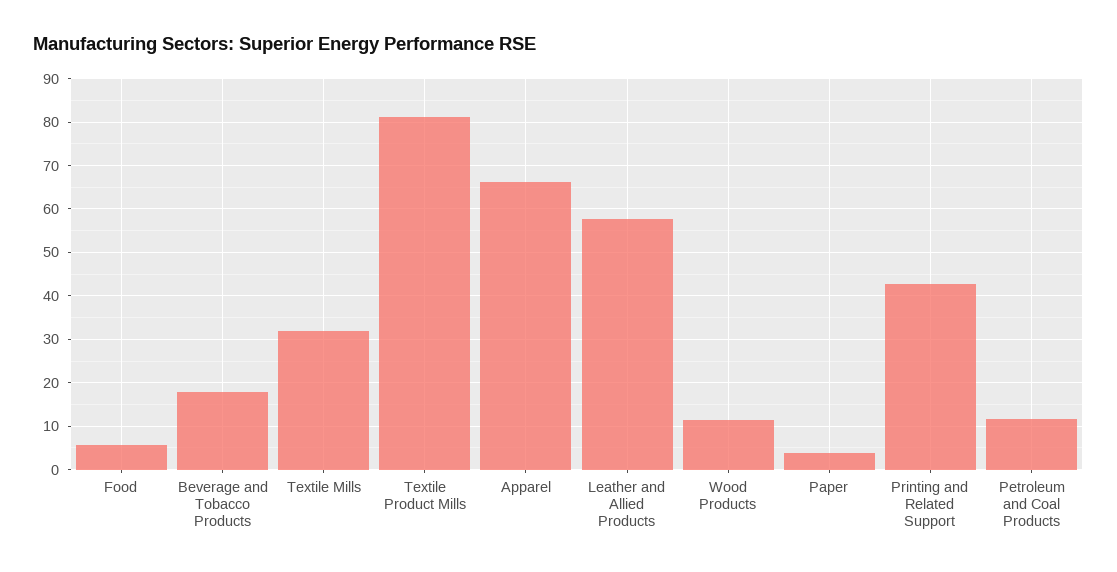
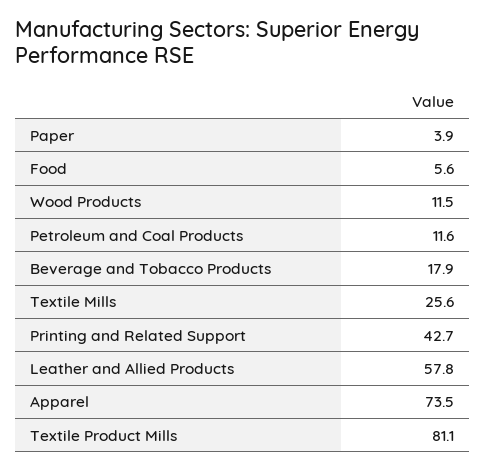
Textile Mills: 32 -> 25.6
Apparel: 66 -> 73.5

